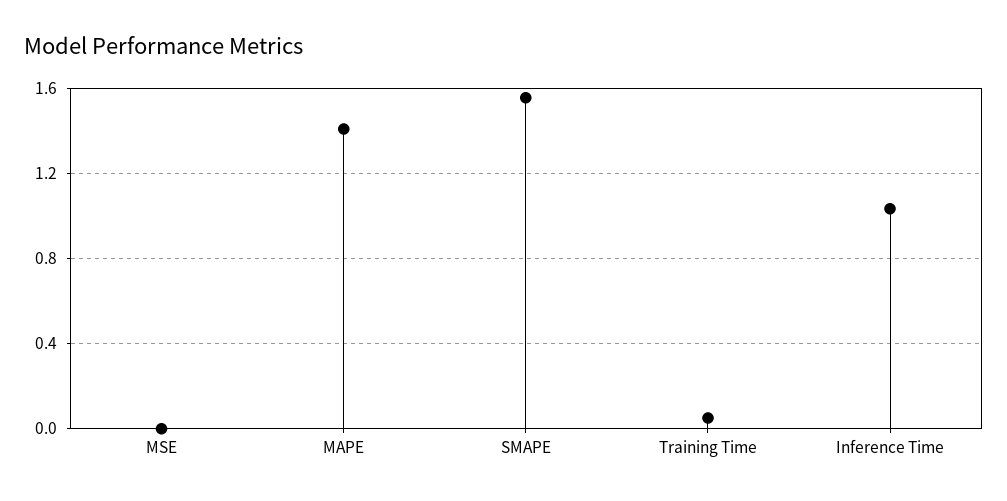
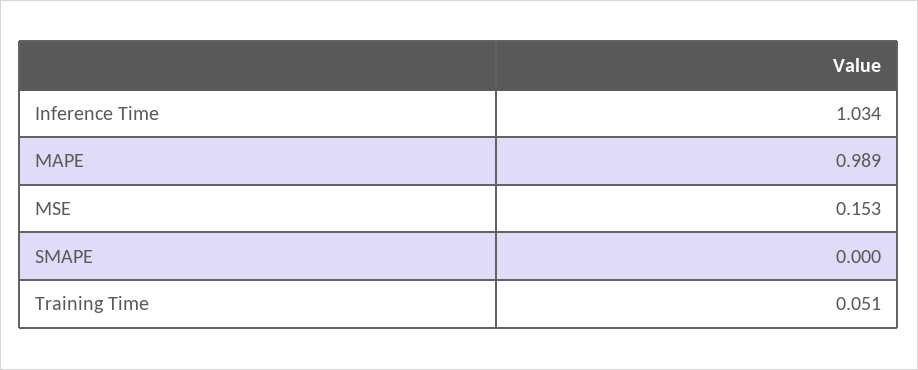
MSE: 0 -> 0.153
MAPE: 1.4 -> 0.989
SMAPE: 1.55 -> 0

